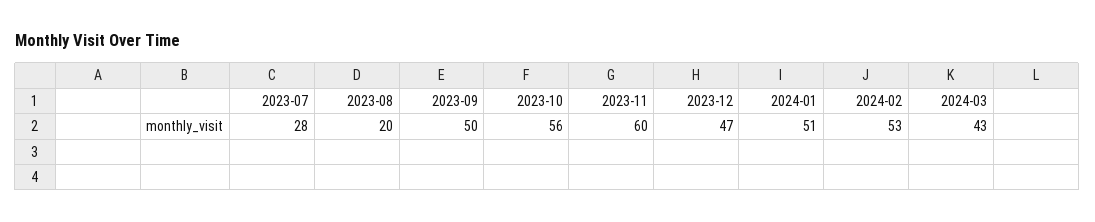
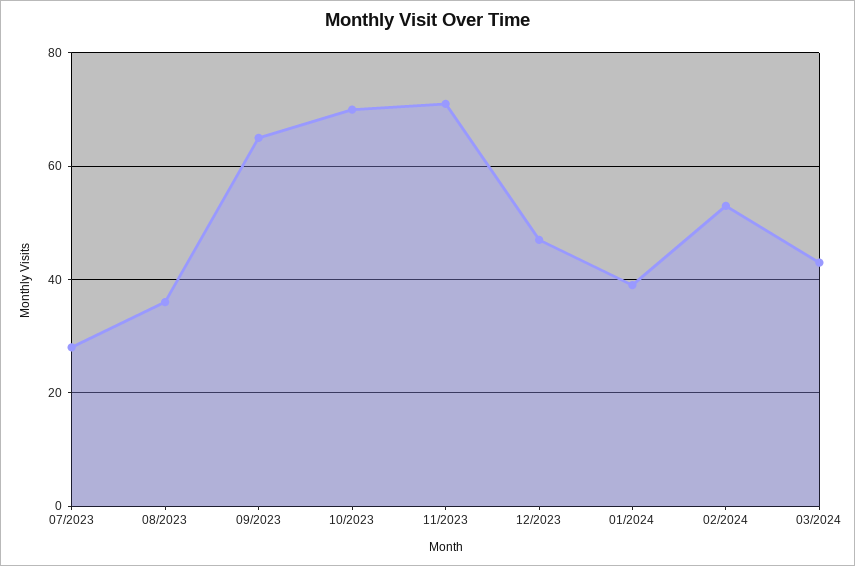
2023-08: 20 -> 35
2023-09: 50 -> 65
2023-10: 56 -> 70
2023-11: 60 -> 70
2024-01: 51 -> 40

